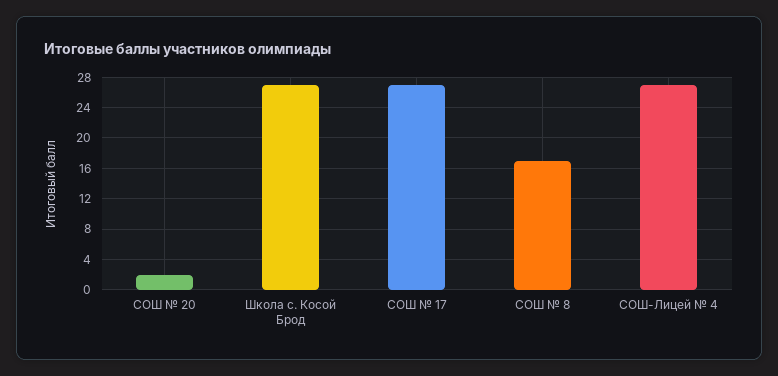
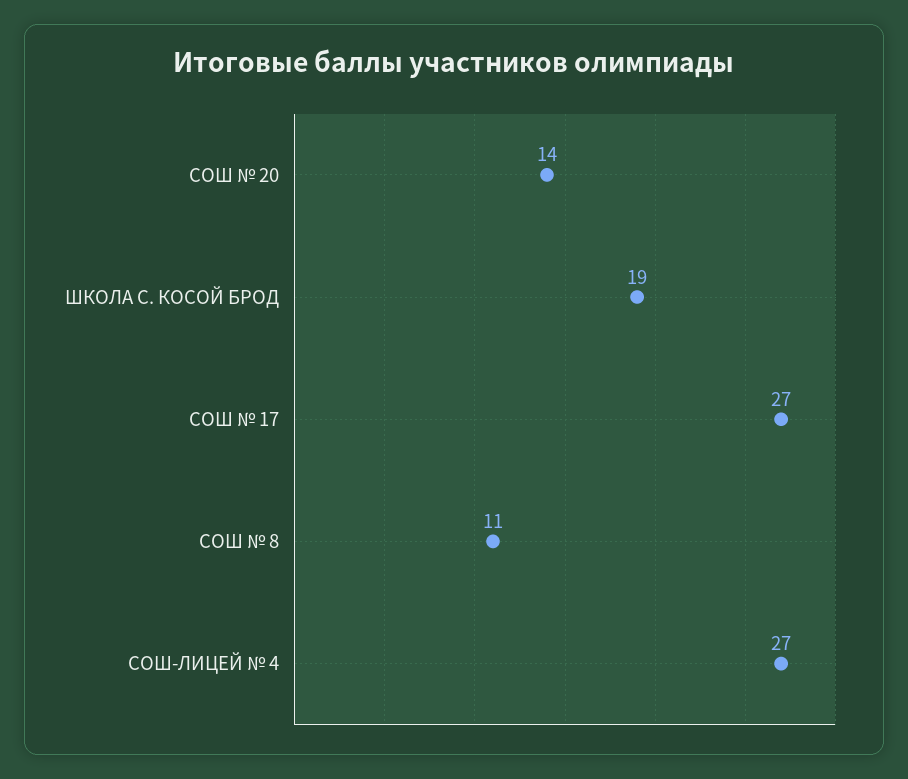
СОШ № 20: 2 -> 14
Школа с. Косой Брод: 27 -> 19
СОШ № 8: 17 -> 11

